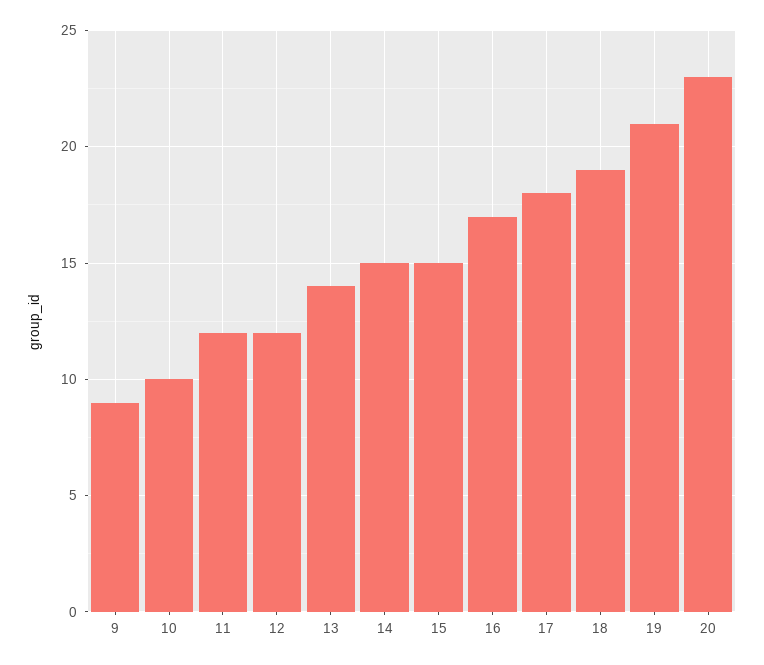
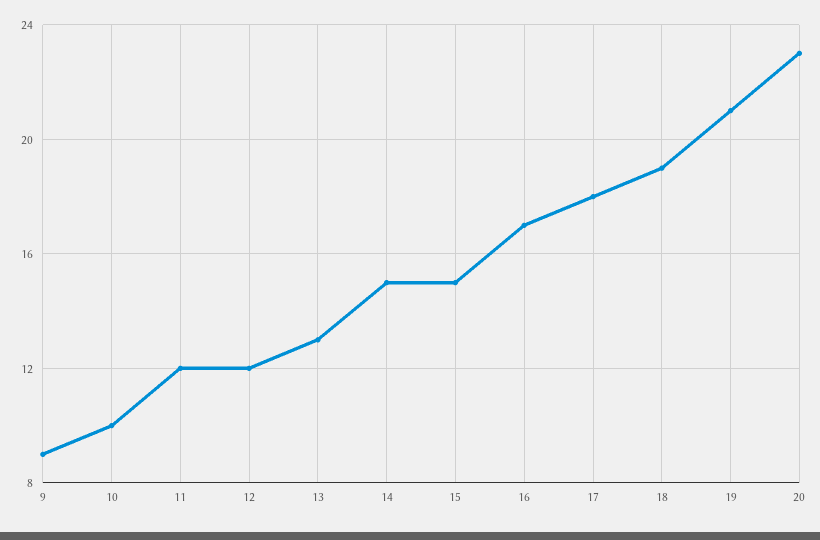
13: 14 -> 13

